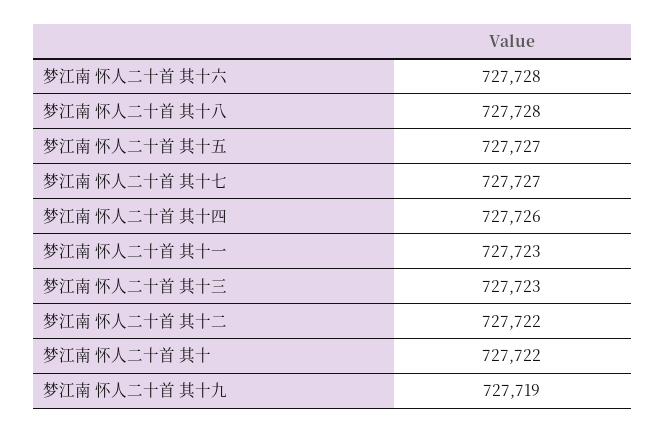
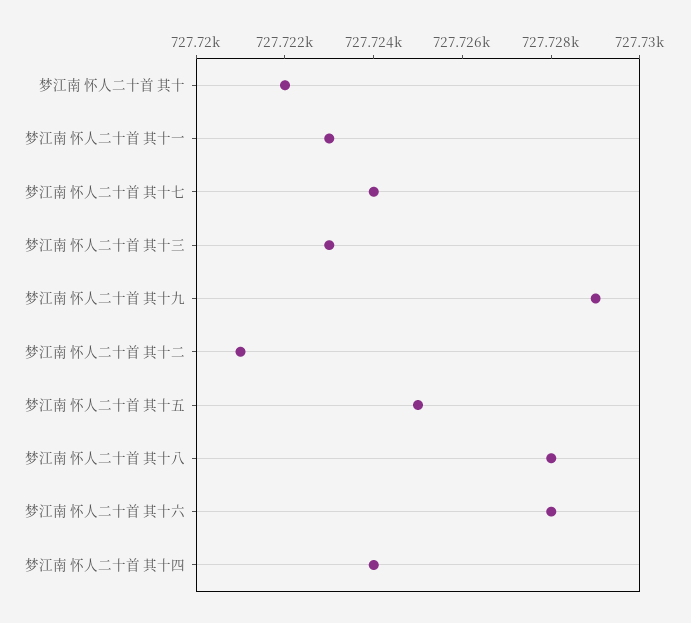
梦江南 怀人二十首 其十五: 727727 -> 727725
梦江南 怀人二十首 其十七: 727727 -> 727724
梦江南 怀人二十首 其十四: 727726 -> 727724
梦江南 怀人二十首 其十二: 727722 -> 727721
梦江南 怀人二十首 其十九: 727719 -> 727729

